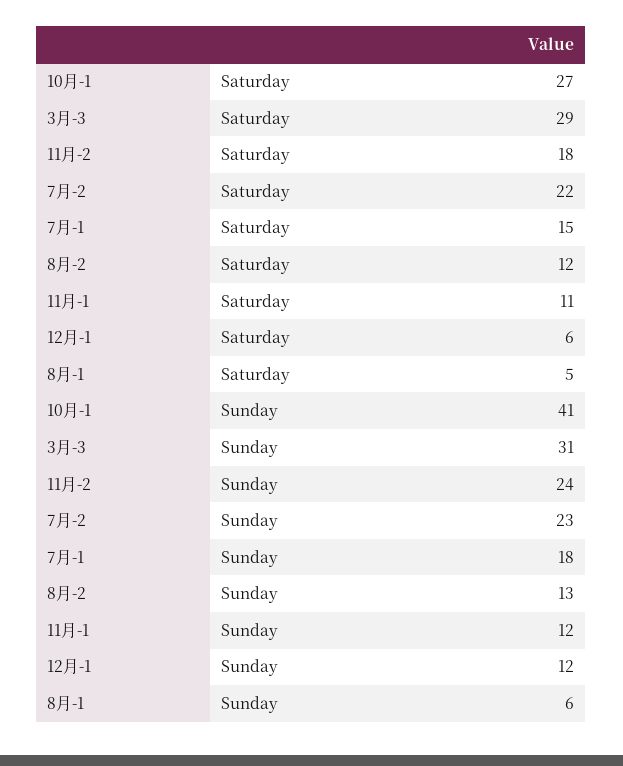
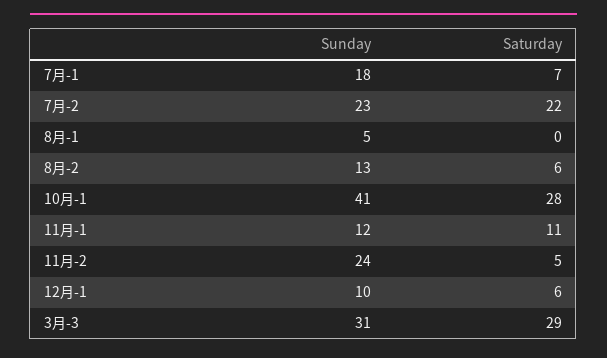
10月-1, Saturday: 27 -> 28
11月-2, Saturday: 18 -> 5
7月-1, Saturday: 15 -> 7
8月-2, Saturday: 12 -> 6
8月-1, Saturday: 5 -> 0
12月-1, Sunday: 12 -> 10
8月-1, Sunday: 6 -> 5

